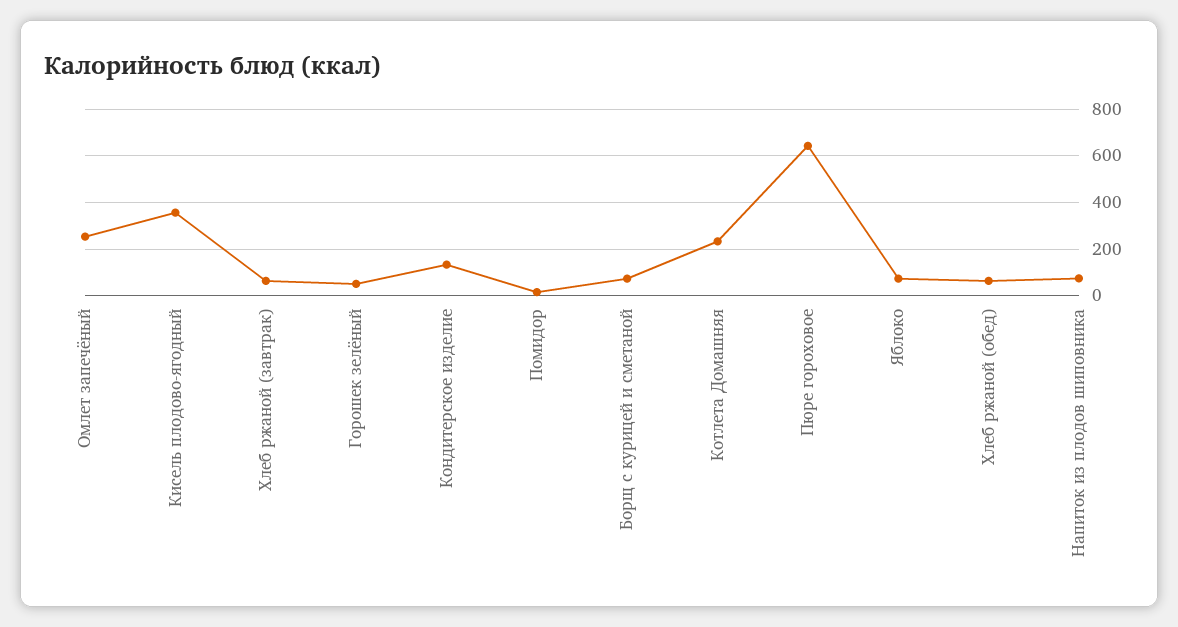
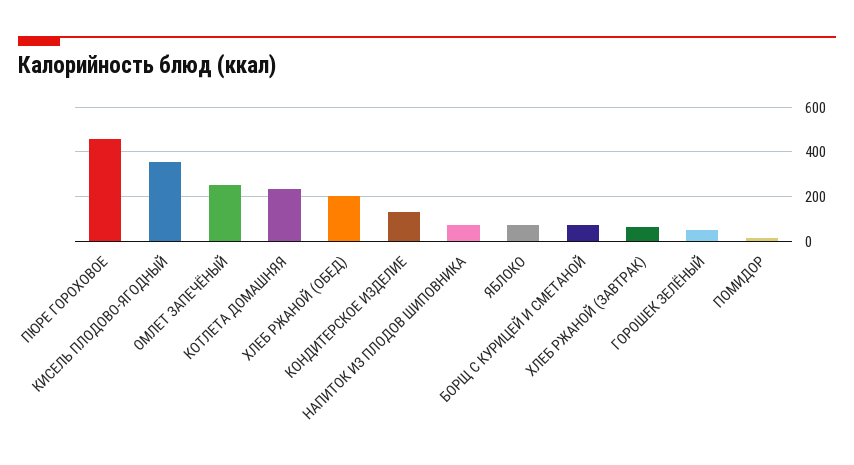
Пюре гороховое: 650 -> 450
Хлеб ржаной (обед): 50 -> 200

